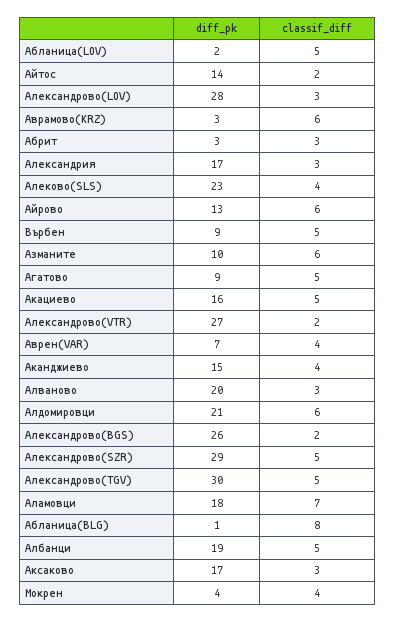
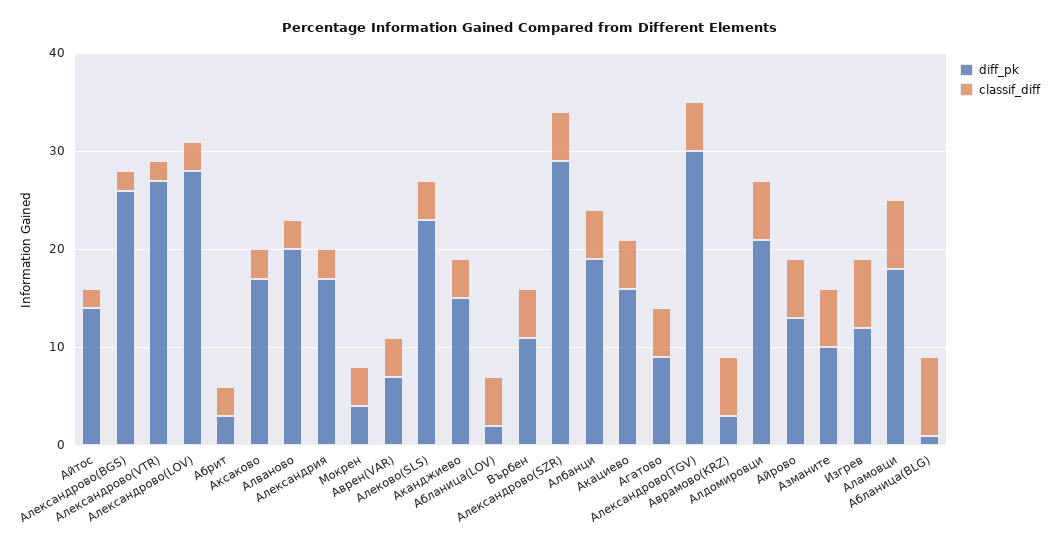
diff_pk, Върбен: 9 -> 11
diff_pk, Изгрев: none -> 12
classif_diff, Изгрев: none -> 7

